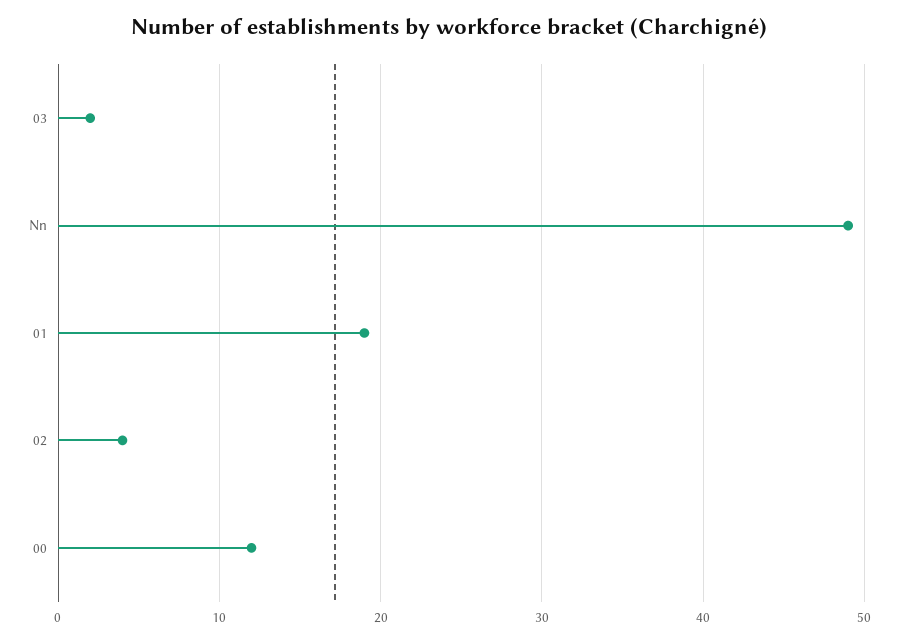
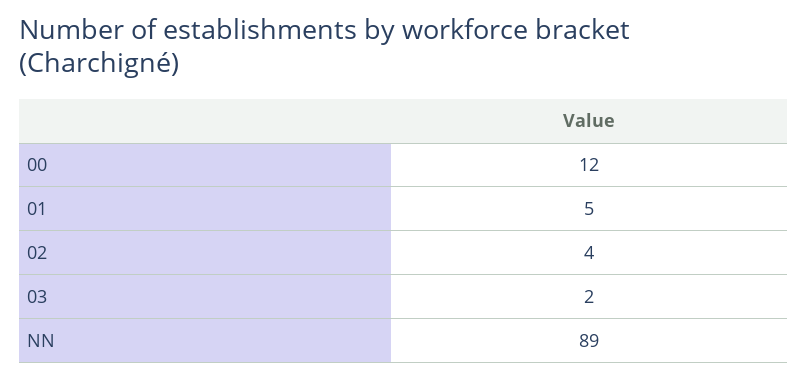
Nn: 49 -> 89
01: 19 -> 5

